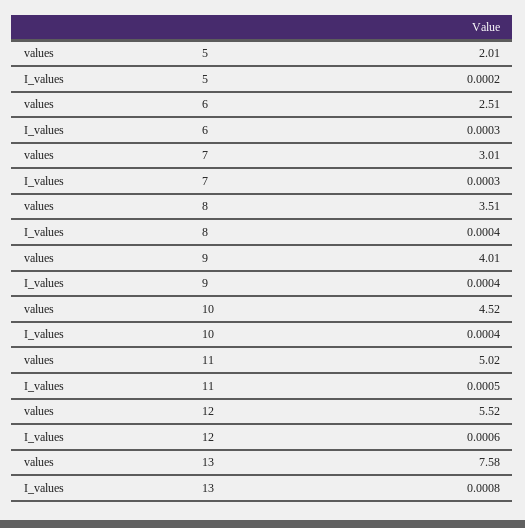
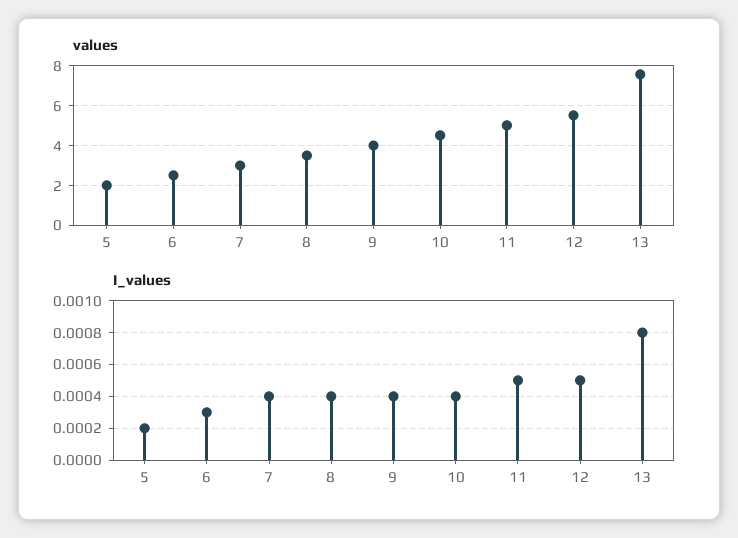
I_values, 7: 0.0003 -> 0.0004
I_values, 12: 0.0006 -> 0.0005

